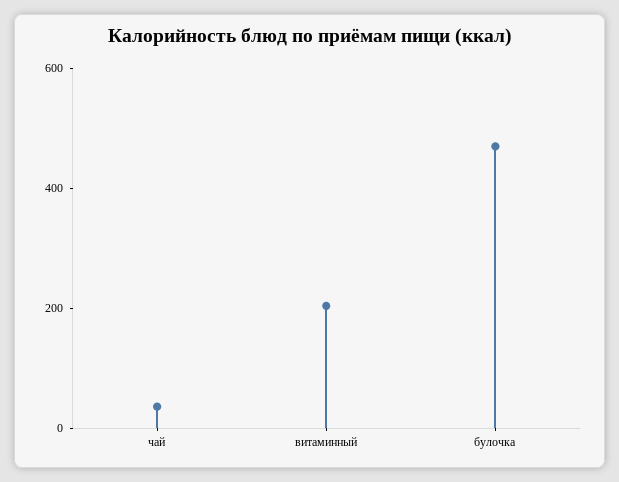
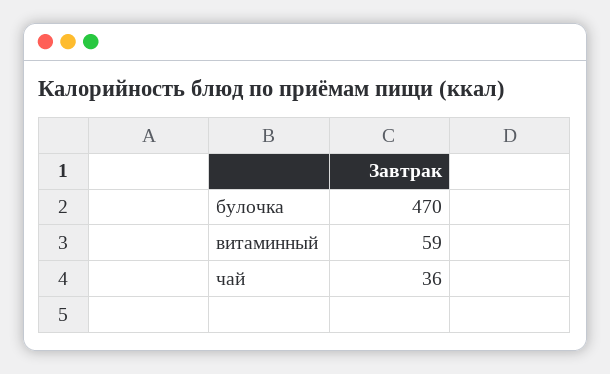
витаминный: 200 -> 59

